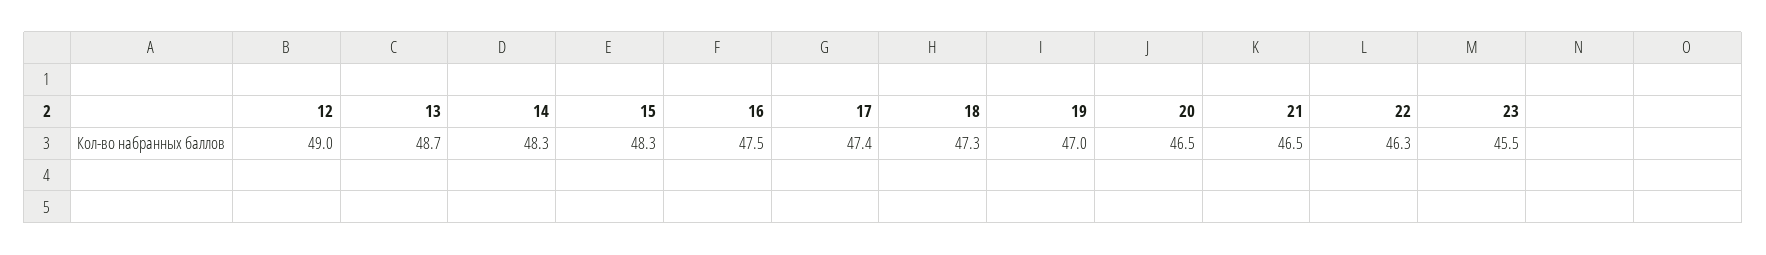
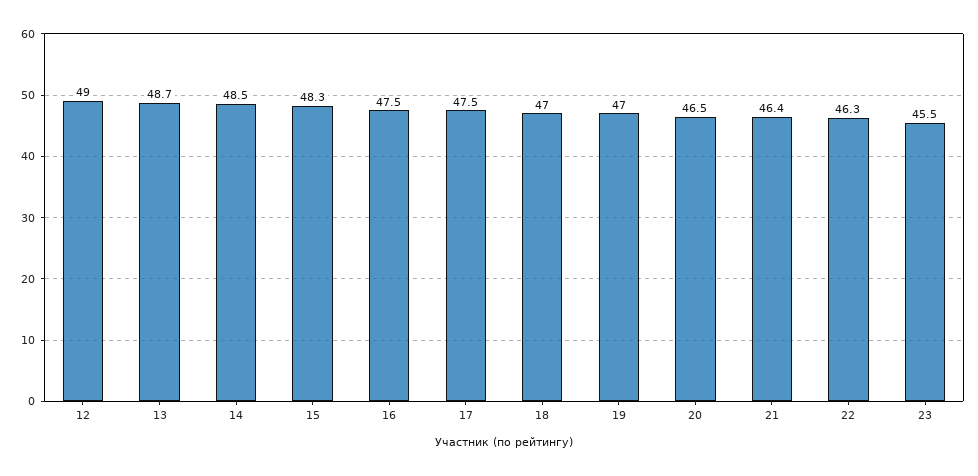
14: 48.3 -> 48.5
17: 47.4 -> 47.5
18: 47.3 -> 47
21: 46.5 -> 46.4

